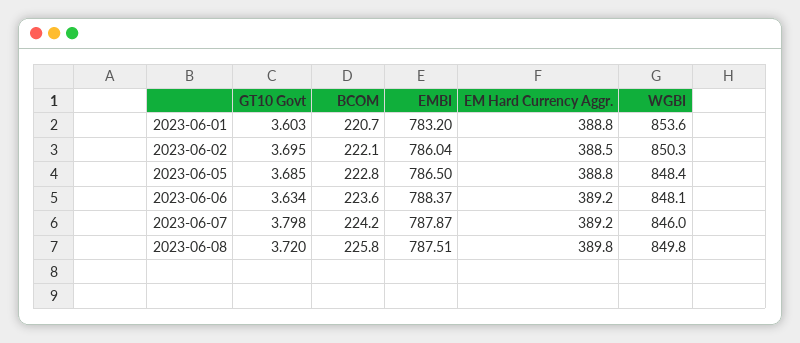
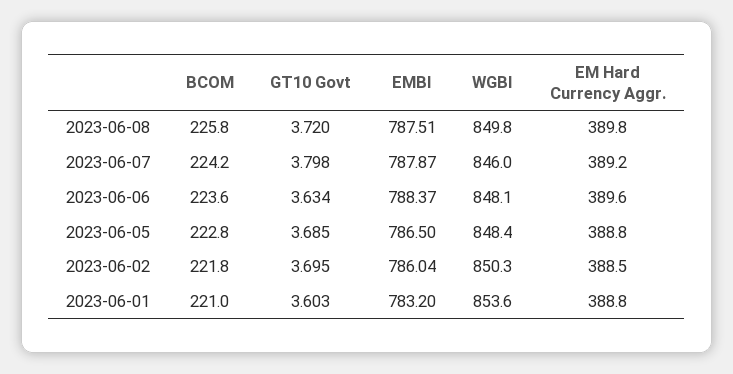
BCOM, 2023-06-01: 220.7 -> 221
BCOM, 2023-06-02: 222.1 -> 221.8
EM Hard Currency Aggr., 2023-06-06: 389.2 -> 389.6

